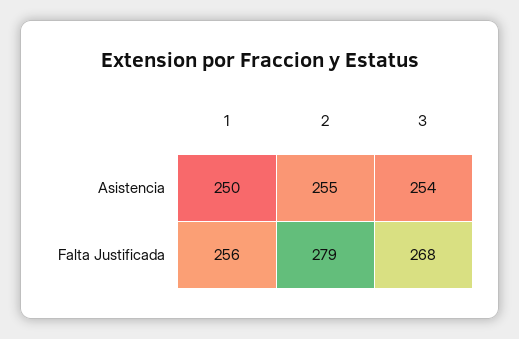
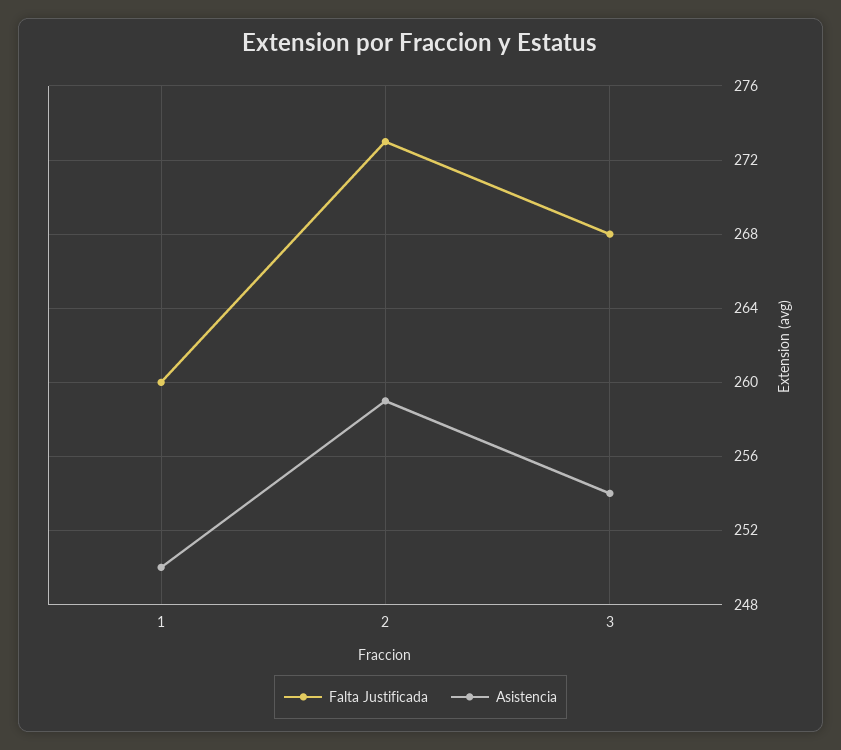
Asistencia, 2: 255 -> 259
Falta Justificada, 1: 256 -> 260
Falta Justificada, 2: 279 -> 273

